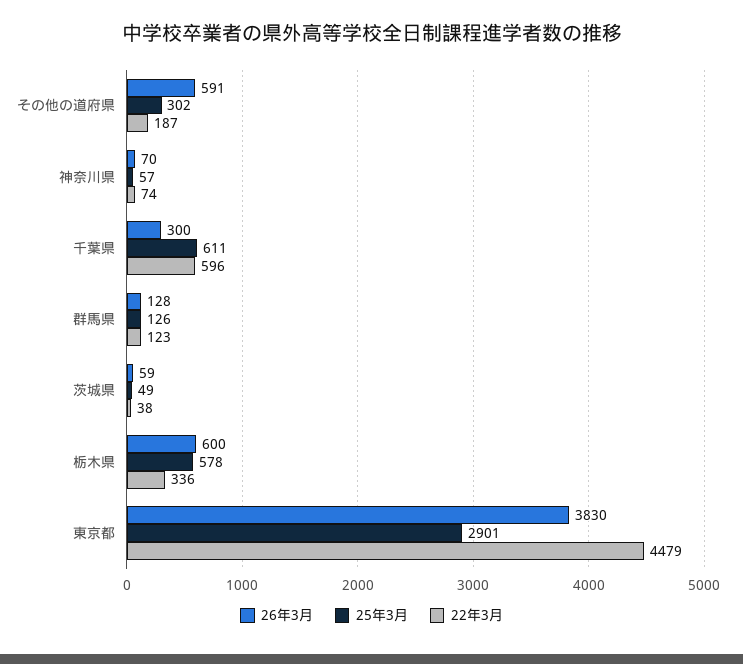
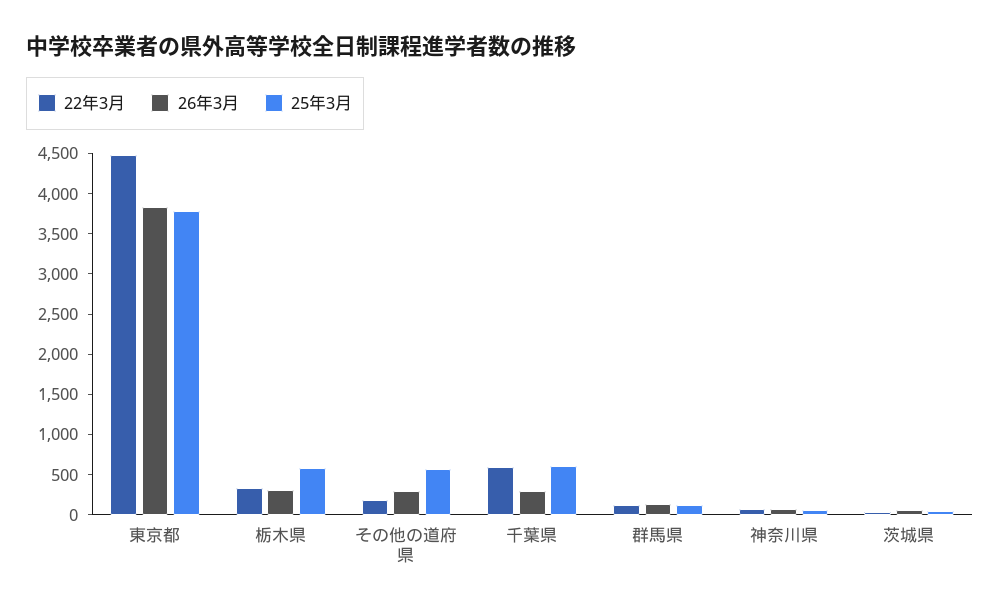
26年3月, その他の道府県: 591 -> 300
25年3月, その他の道府県: 302 -> 600
26年3月, 栃木県: 600 -> 300
25年3月, 東京都: 2901 -> 3800

